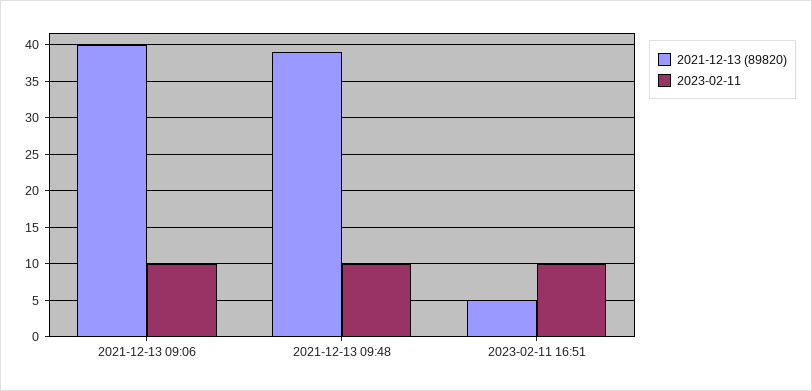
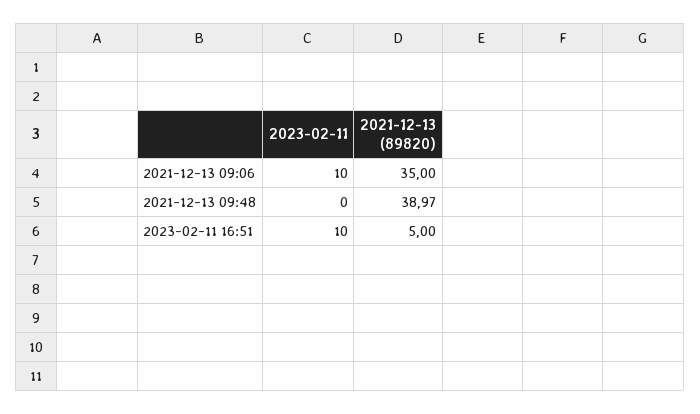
2021-12-13 (89820), 2021-12-13 09:06: 40 -> 35
2023-02-11, 2021-12-13 09:48: 10 -> 0

